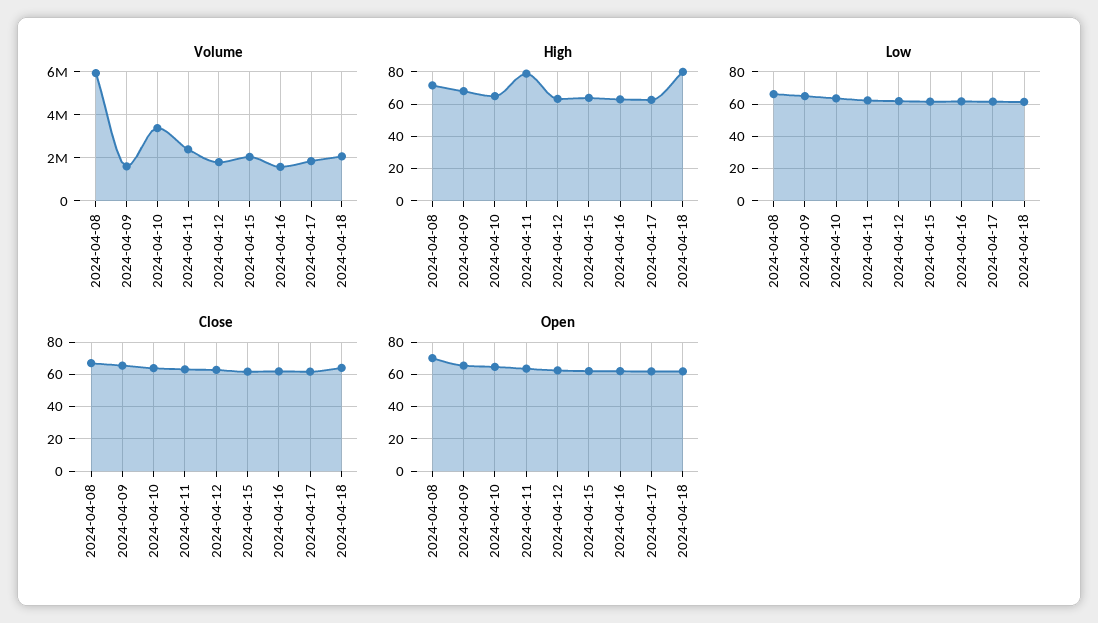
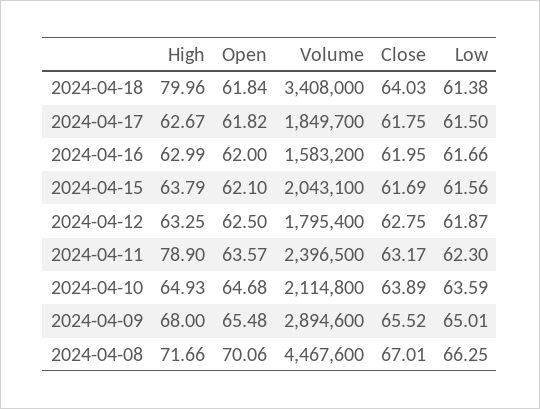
Volume, 2024-04-08: 6000000 -> 4467600
Volume, 2024-04-09: 1500000 -> 2894600
Volume, 2024-04-10: 3500000 -> 2114800
Volume, 2024-04-18: 2000000 -> 3408000

